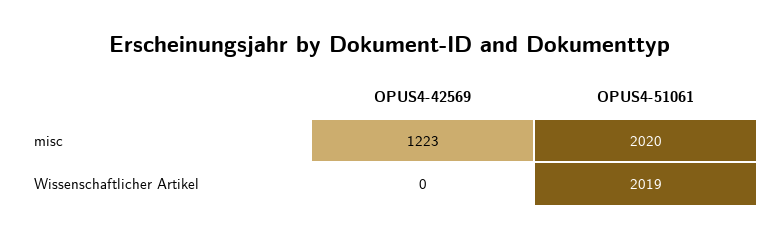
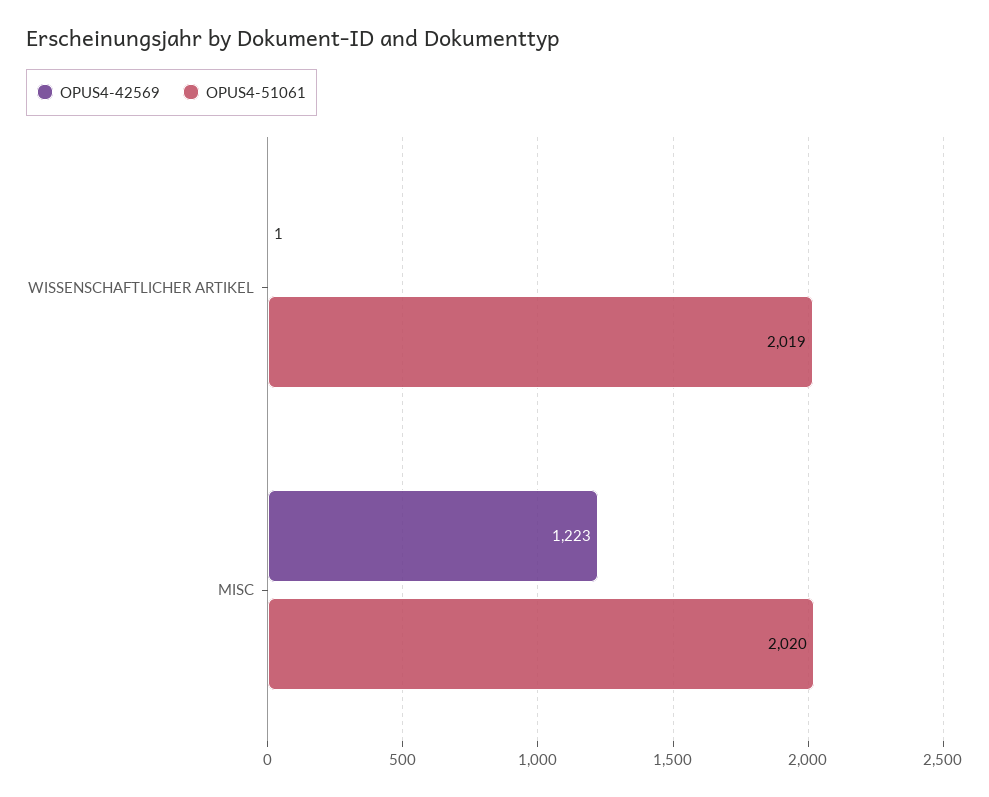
OPUS4-42569, Wissenschaftlicher Artikel: 0 -> 1

